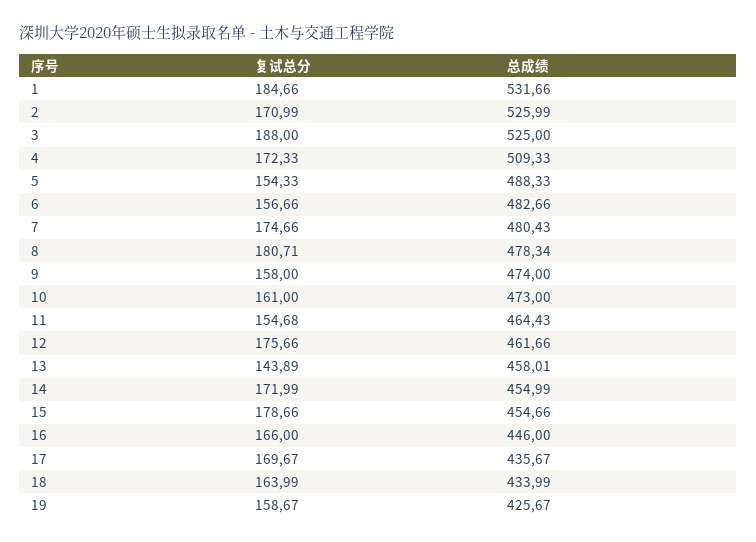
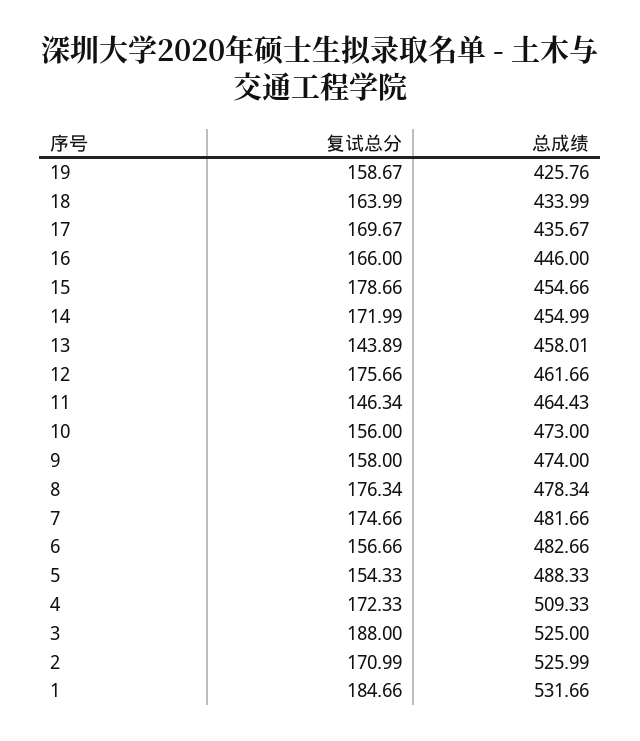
总成绩, 7: 480.43 -> 481.66
复试总分, 8: 180.71 -> 176.34
复试总分, 10: 161 -> 156
复试总分, 11: 154.68 -> 146.34
总成绩, 19: 425.67 -> 425.76

